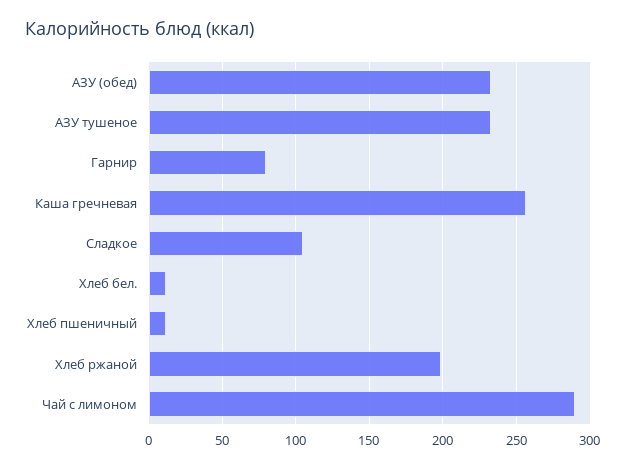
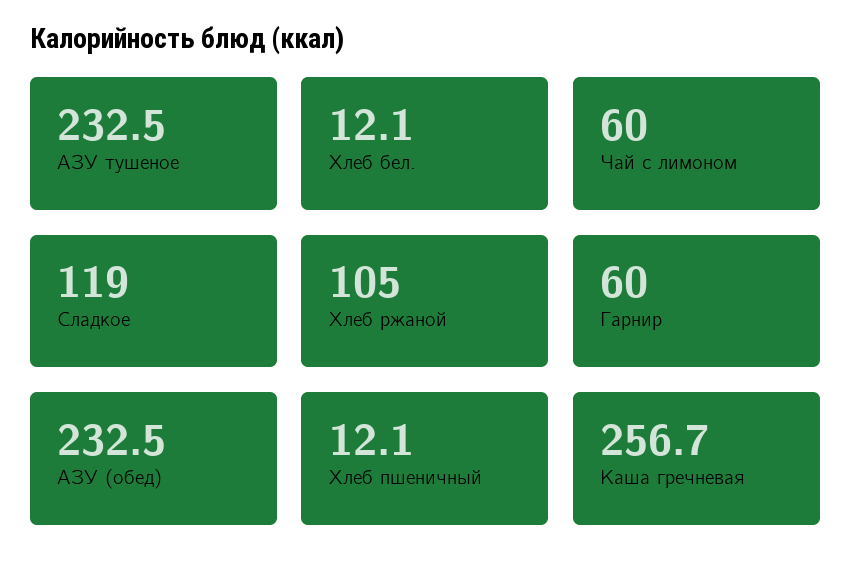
Гарнир: 80 -> 60
Сладкое: 105 -> 119
Хлеб ржаной: 200 -> 105
Чай с лимоном: 290 -> 60

